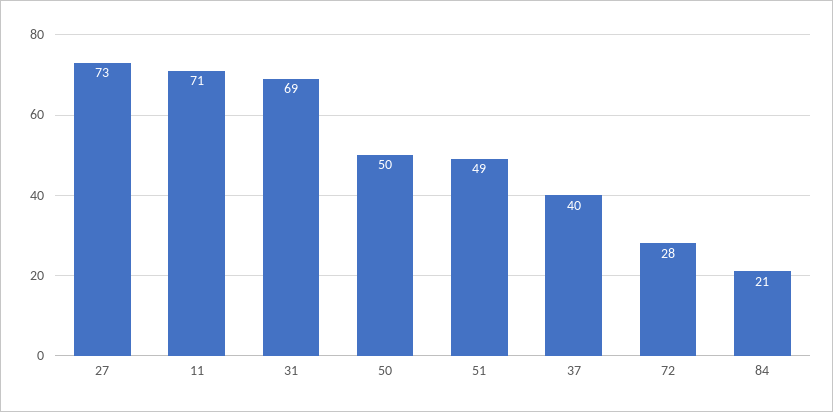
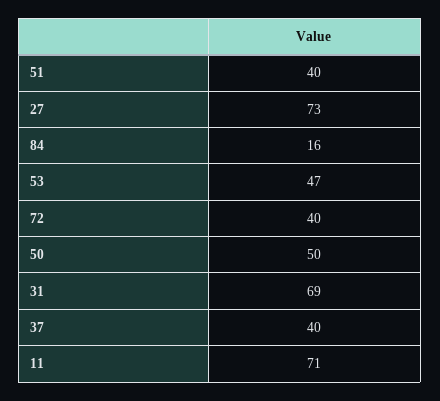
51: 49 -> 40
72: 28 -> 40
84: 21 -> 16
53: none -> 47

